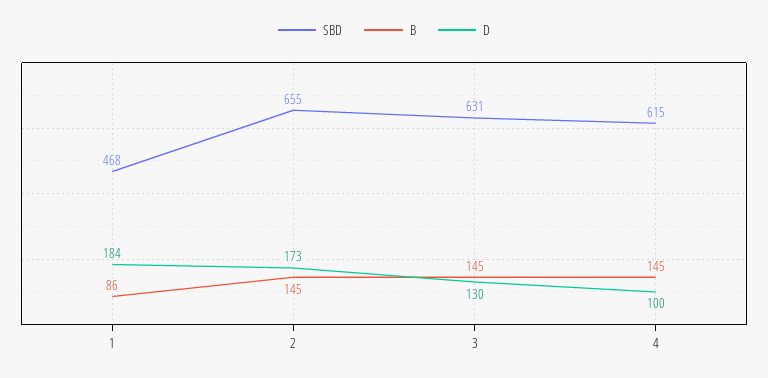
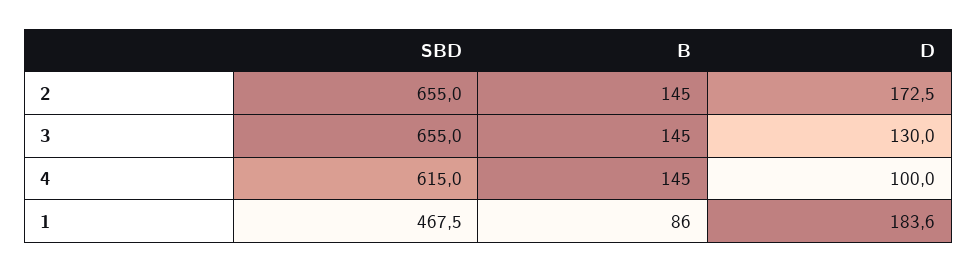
SBD, 3: 631 -> 655

